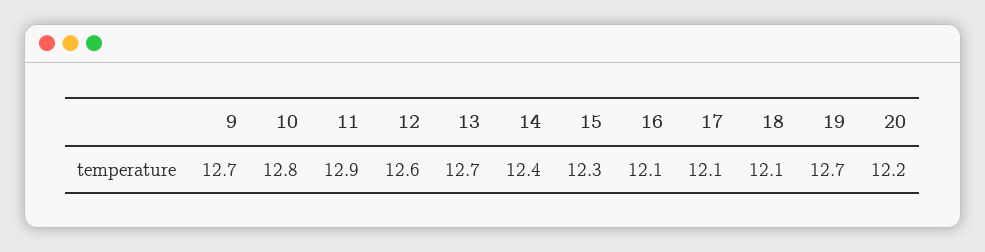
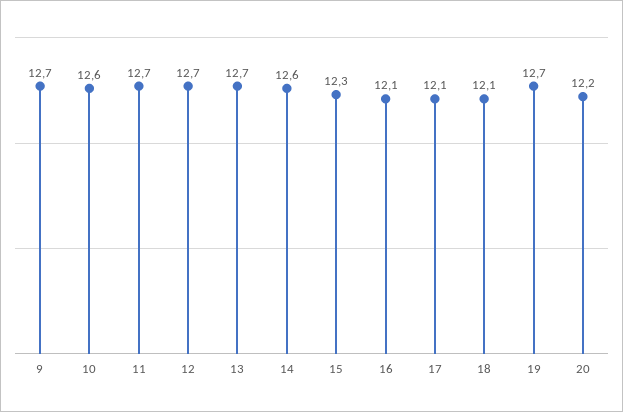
10: 12.8 -> 12.6
11: 12.9 -> 12.7
12: 12.6 -> 12.7
14: 12.4 -> 12.6

